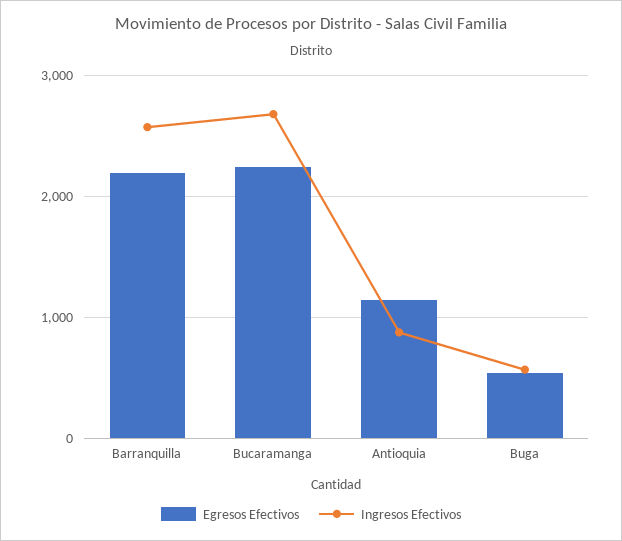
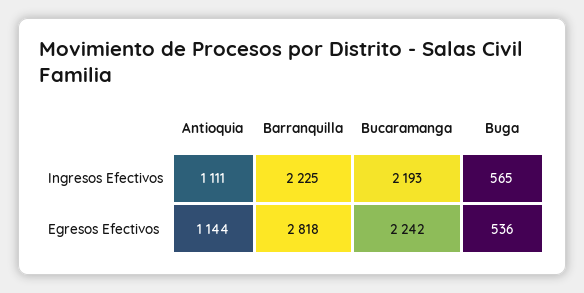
Egresos Efectivos, Barranquilla: 2200 -> 2818
Ingresos Efectivos, Barranquilla: 2600 -> 2225
Ingresos Efectivos, Bucaramanga: 2700 -> 2193
Ingresos Efectivos, Antioquia: 900 -> 1111

